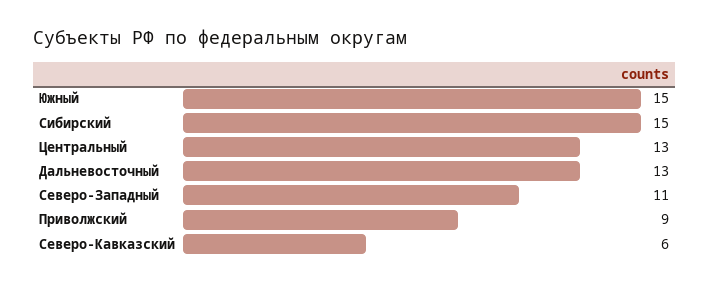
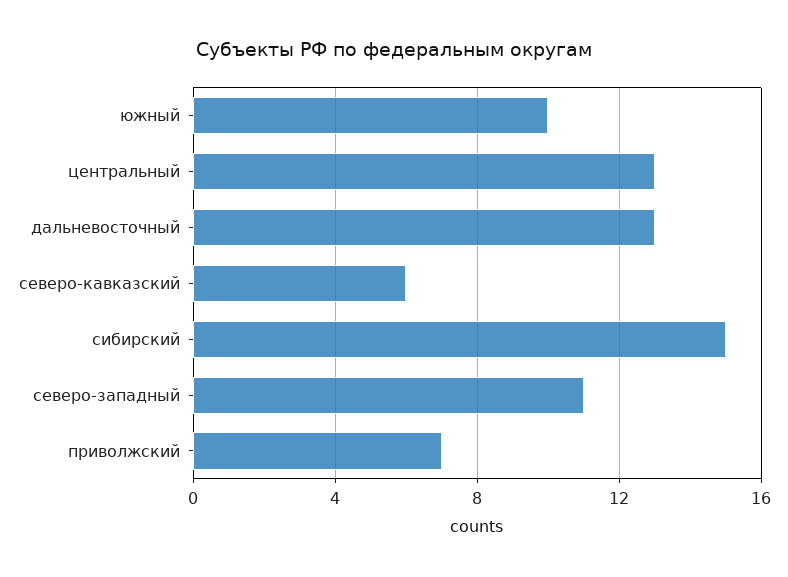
Южный: 15 -> 10
Приволжский: 9 -> 7

